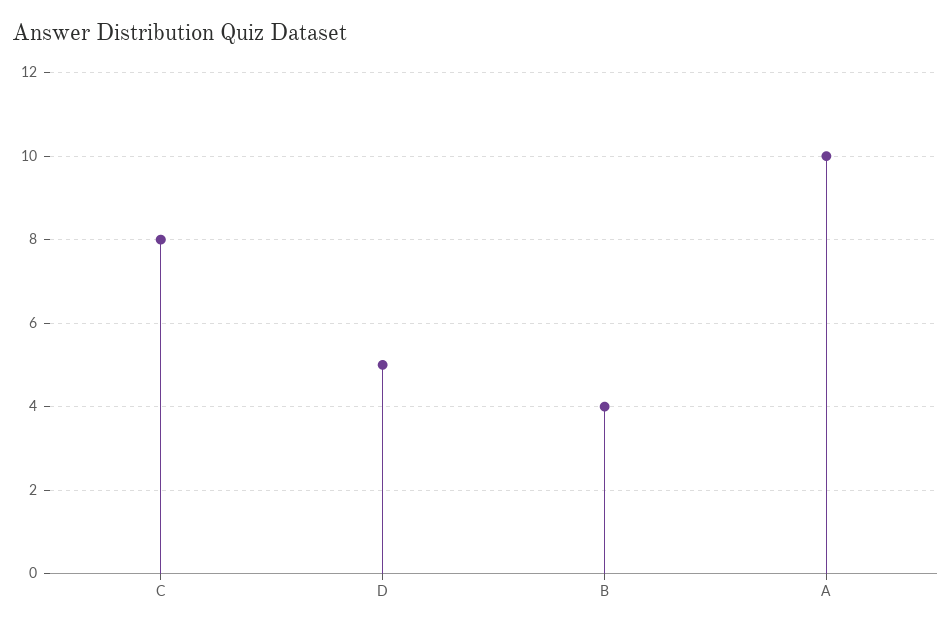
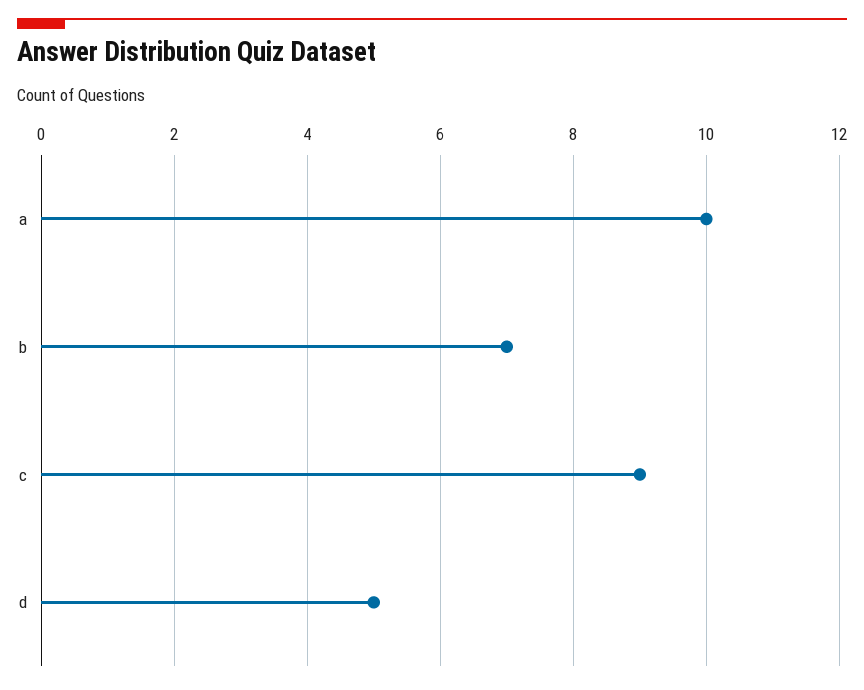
C: 8 -> 9
B: 4 -> 7

